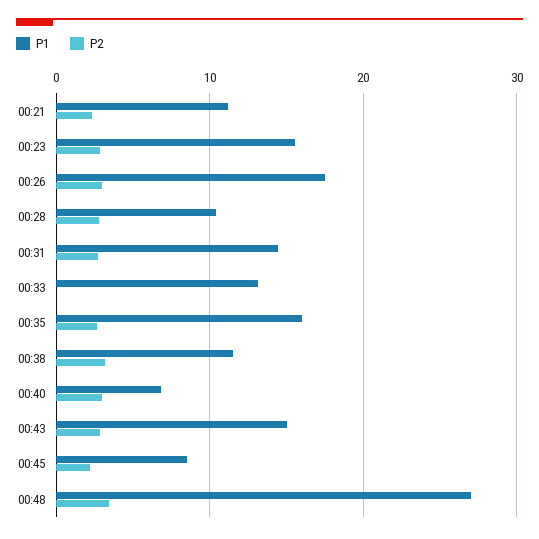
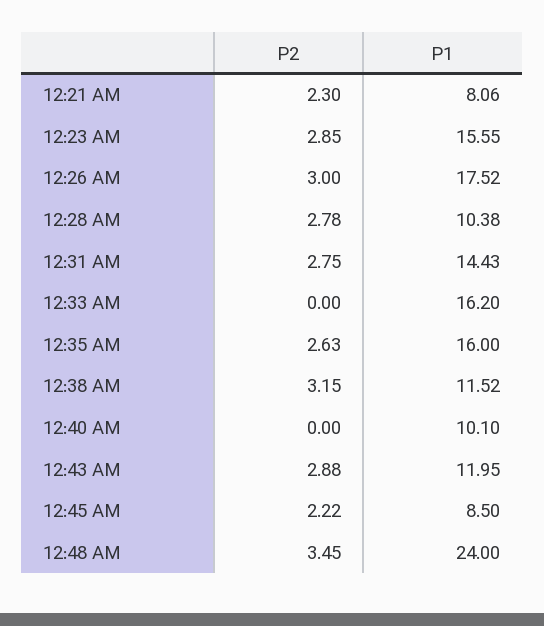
P1, 00:21: 11 -> 8.06
P1, 00:33: 13 -> 16.2
P1, 00:40: 7 -> 10.1
P2, 00:40: 3 -> 0
P1, 00:43: 15 -> 11.95
P1, 00:48: 27 -> 24

